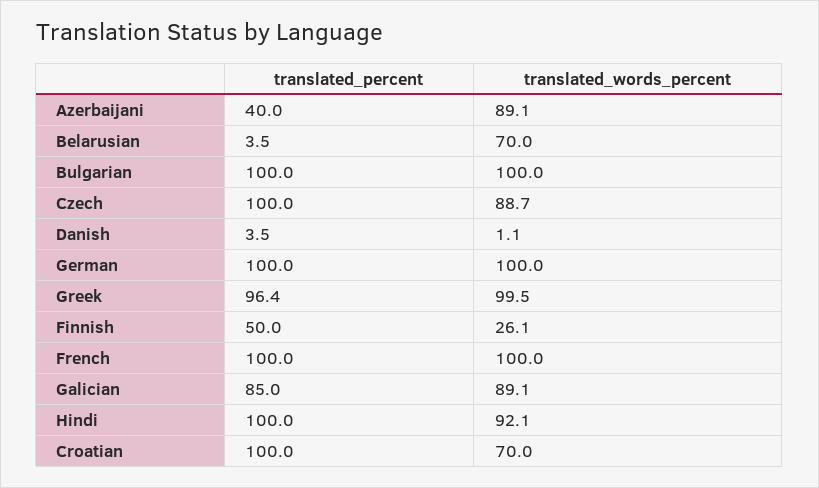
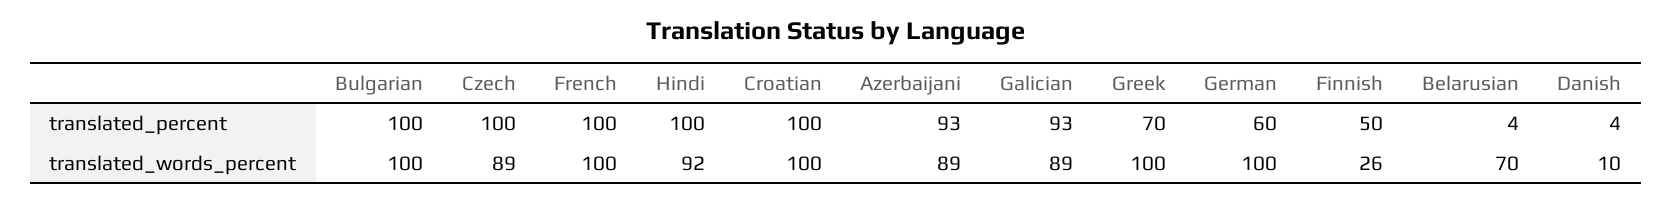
translated_percent, Azerbaijani: 40 -> 93
translated_words_percent, Danish: 1.1 -> 10
translated_percent, German: 100 -> 60
translated_percent, Greek: 96.4 -> 70
translated_percent, Galician: 85 -> 93
translated_words_percent, Croatian: 70 -> 100

